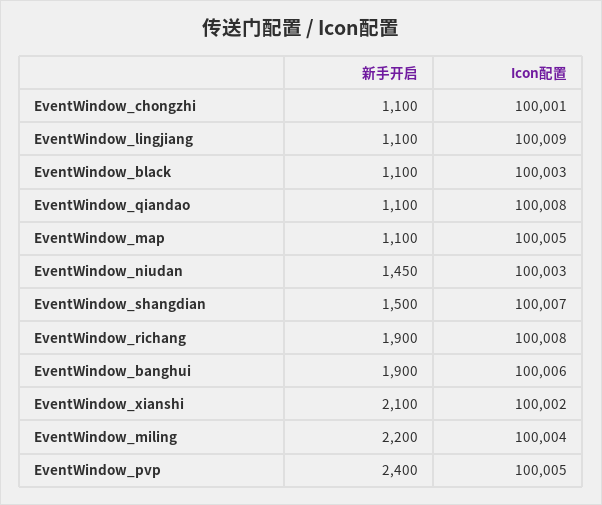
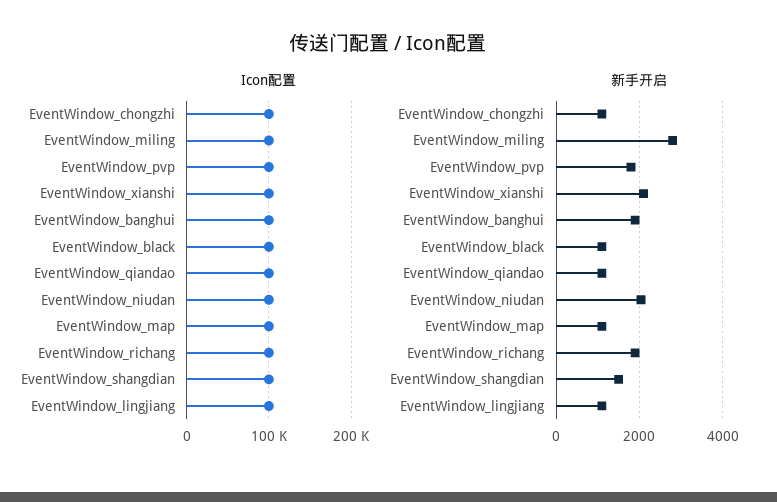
新手开启, EventWindow_niudan: 1450 -> 2000
新手开启, EventWindow_miling: 2200 -> 2800
新手开启, EventWindow_pvp: 2400 -> 1800

